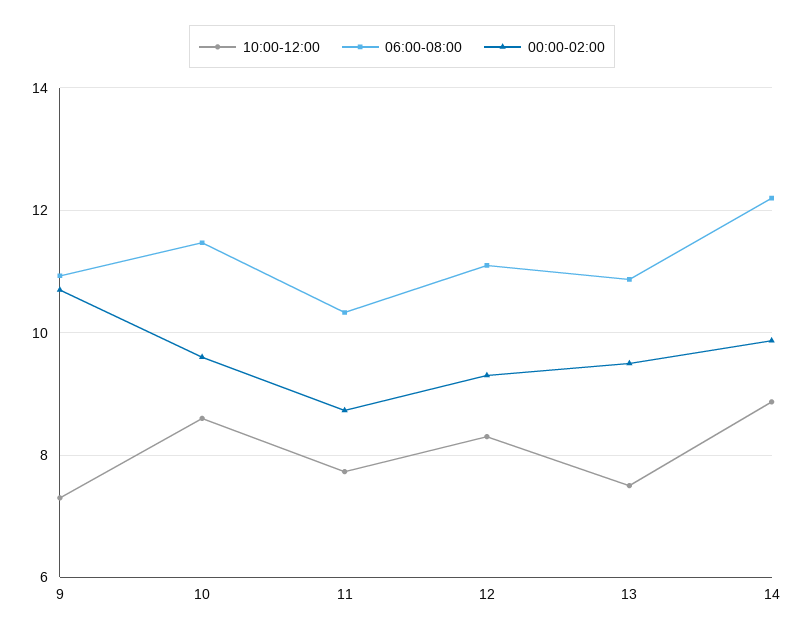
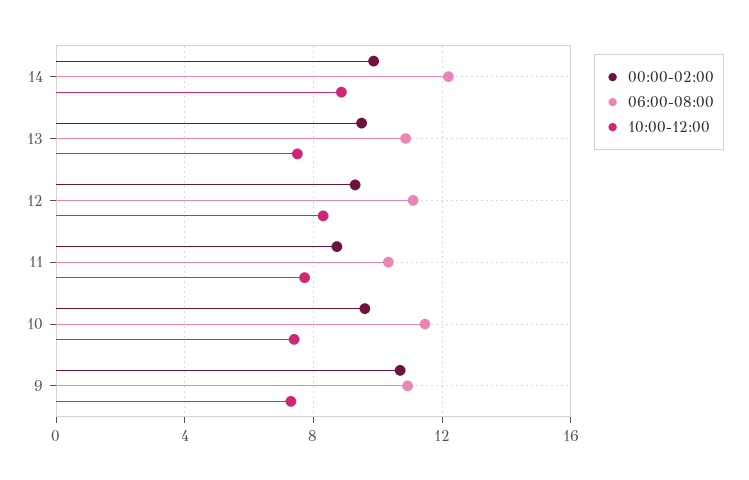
10:00-12:00, 10: 8.6 -> 7.5

